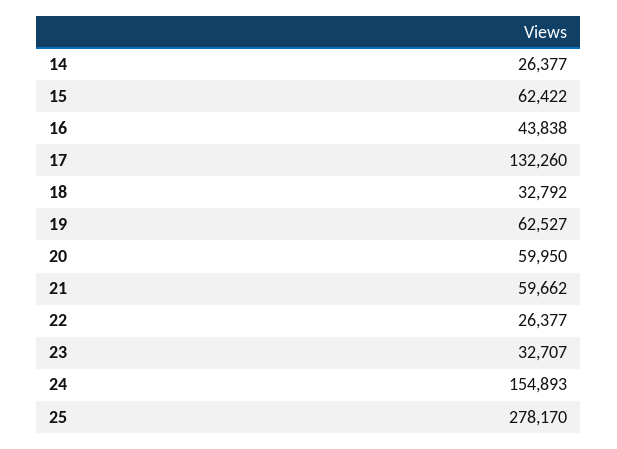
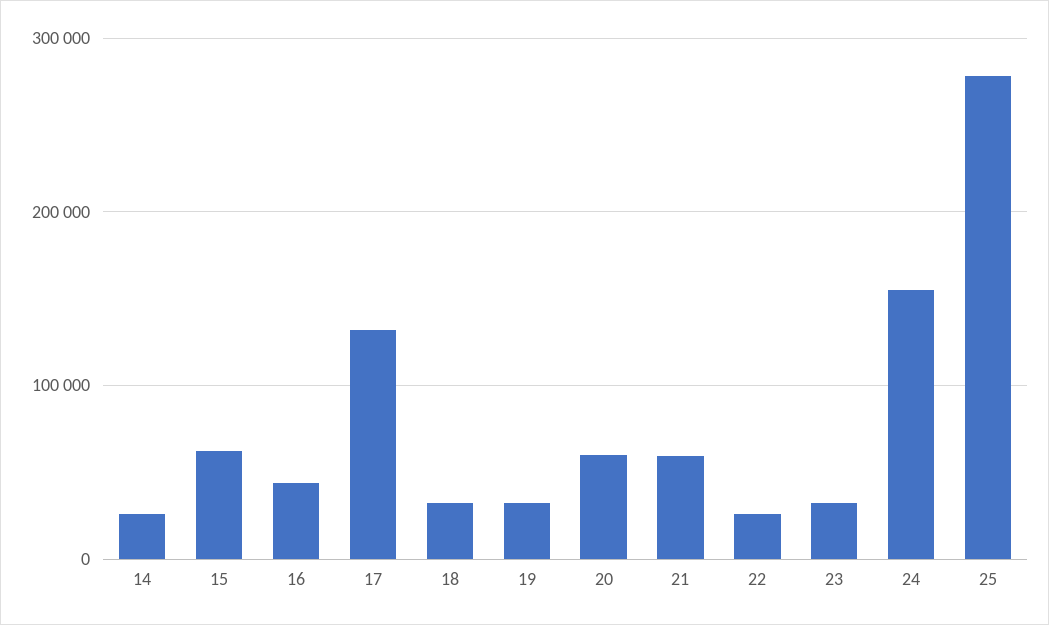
19: 62527 -> 30000

